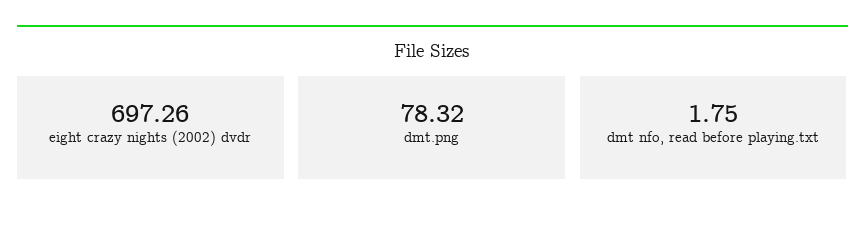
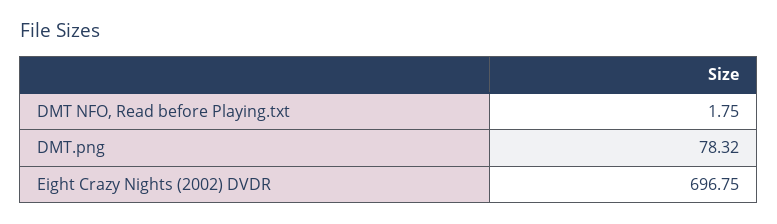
eight crazy nights (2002) dvdr: 697.26 -> 696.75

